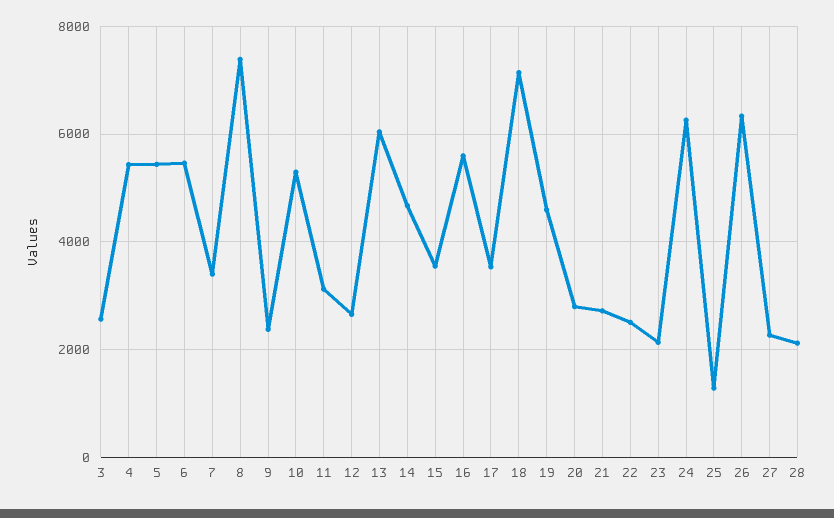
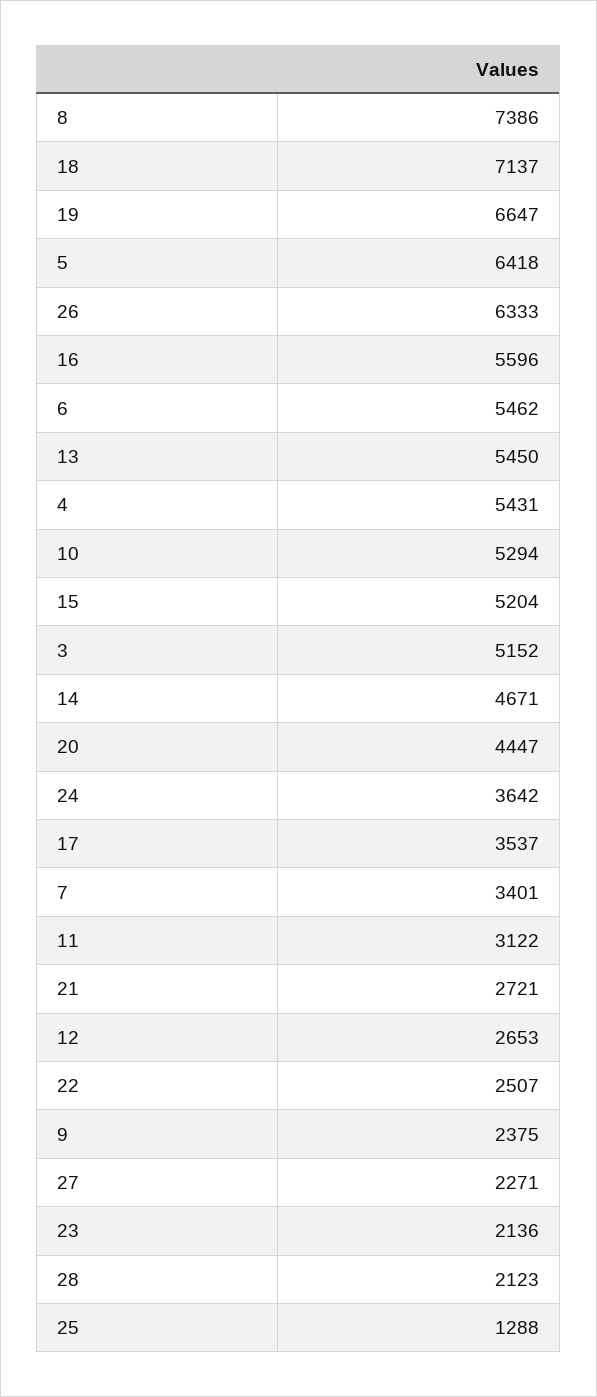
3: 2600 -> 5152
5: 5400 -> 6418
13: 6000 -> 5450
15: 3600 -> 5204
19: 4600 -> 6647
20: 2800 -> 4447
24: 6200 -> 3642

